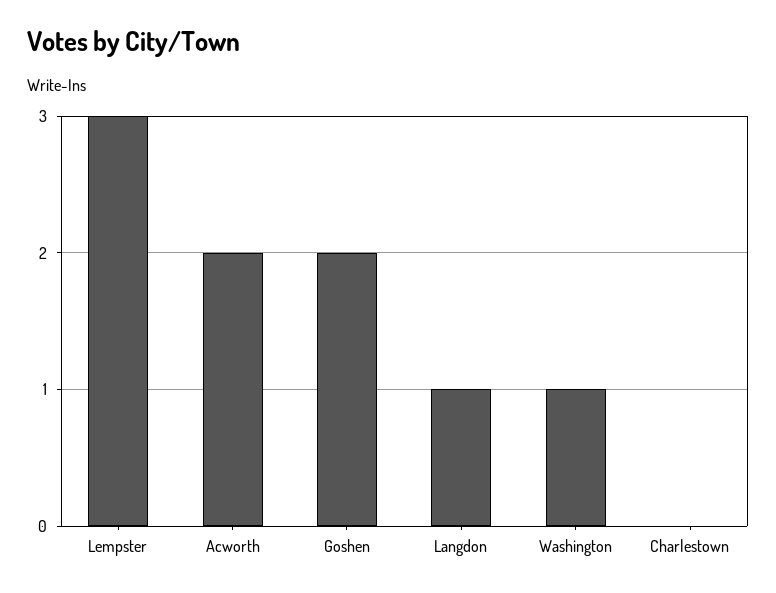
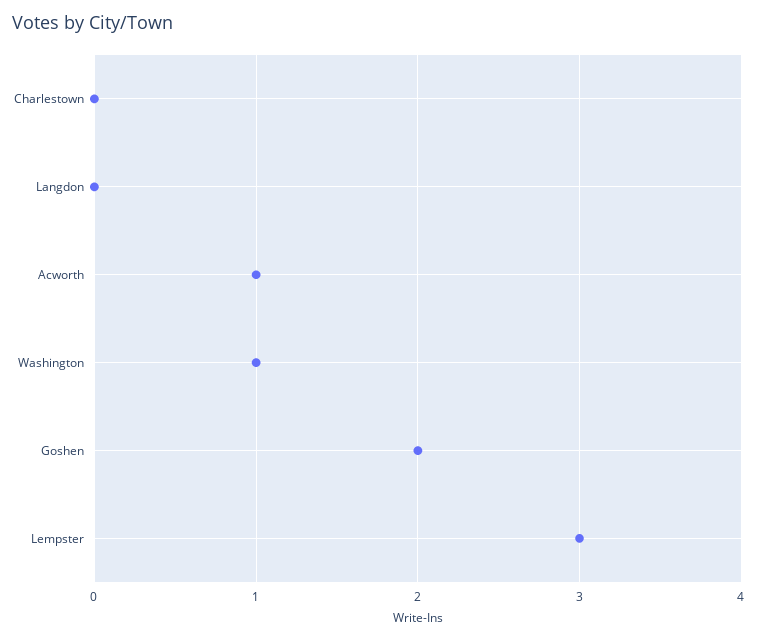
Acworth: 2 -> 1
Langdon: 1 -> 0

